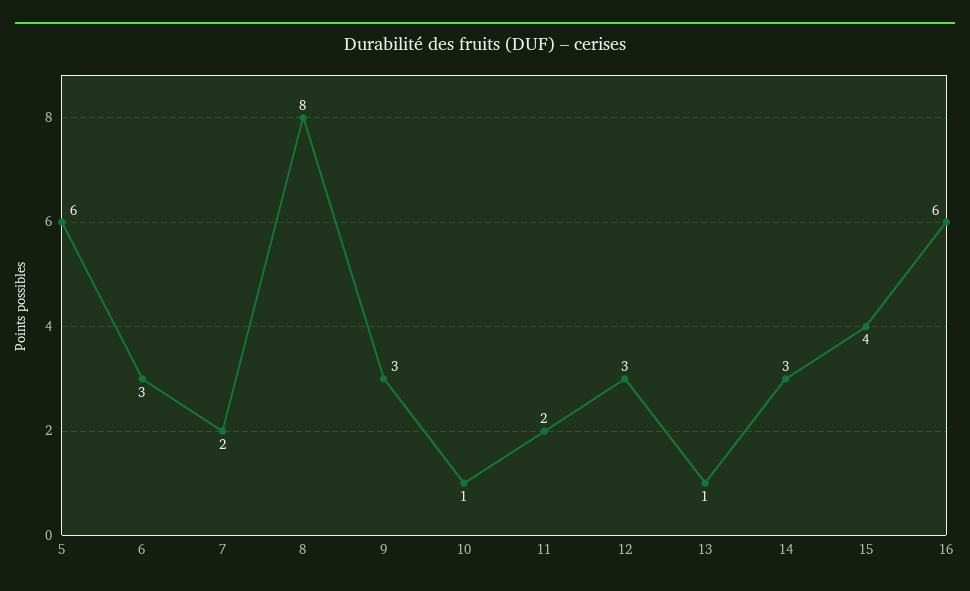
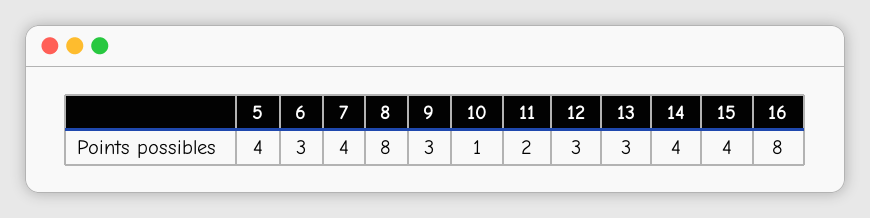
5: 6 -> 4
7: 2 -> 4
13: 1 -> 3
14: 3 -> 4
16: 6 -> 8

